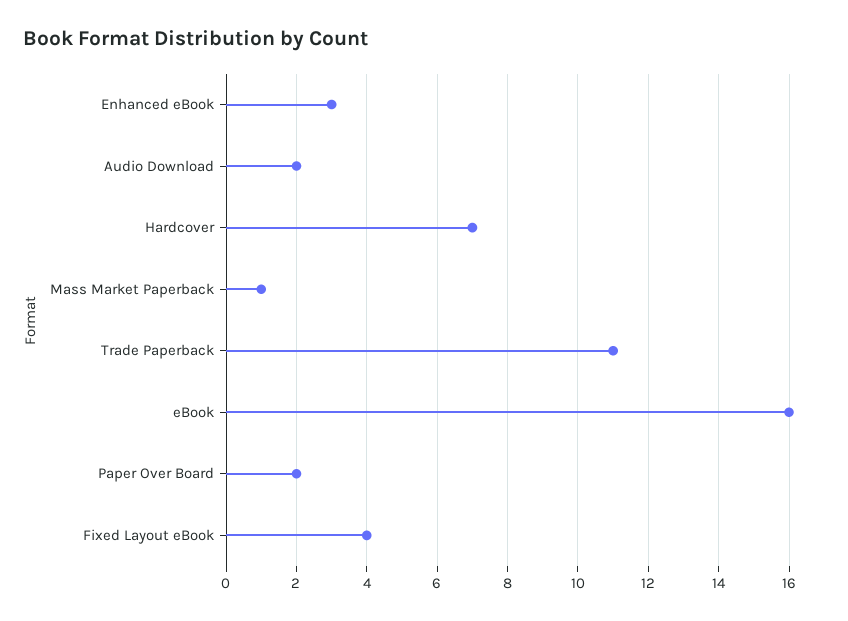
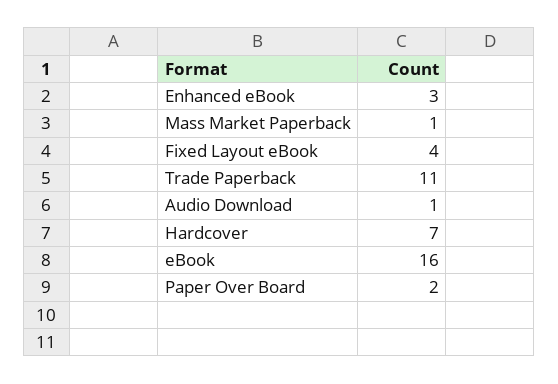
Audio Download: 2 -> 1

